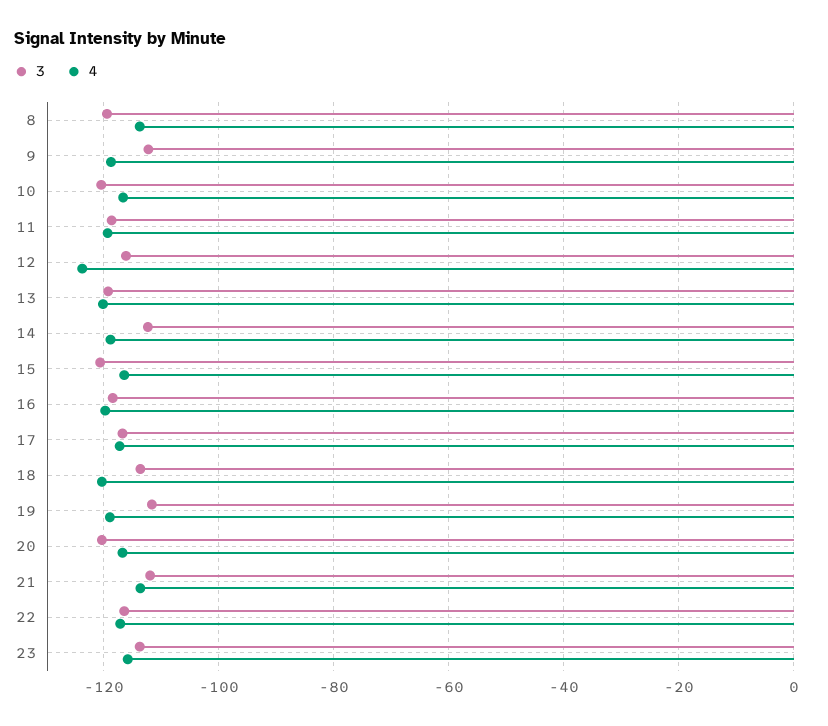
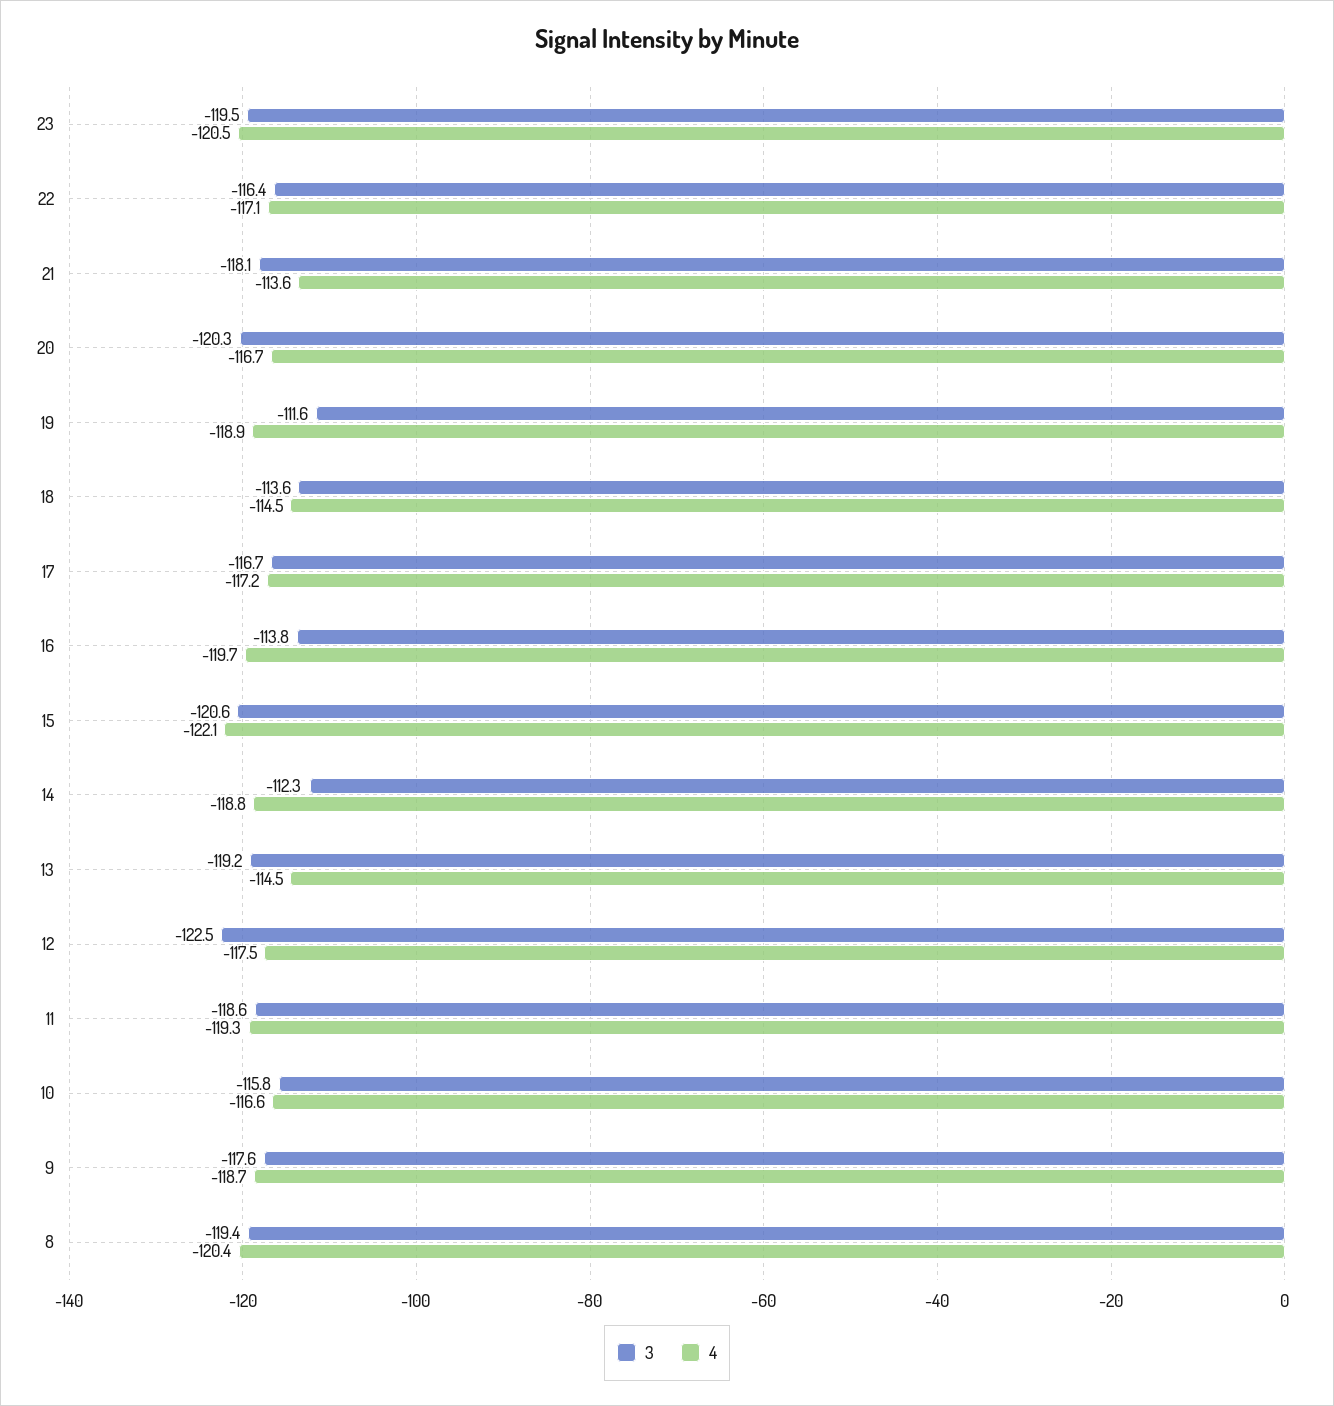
4, 8: -114 -> -120.4
3, 9: -112 -> -117.6
3, 10: -120 -> -115.8
3, 12: -116 -> -122.5
4, 12: -124 -> -117.5
4, 13: -120 -> -114.5
4, 15: -116 -> -122.1
3, 16: -118 -> -113.8
4, 18: -120 -> -114.5
3, 21: -112 -> -118.1
3, 23: -114 -> -119.5
4, 23: -116 -> -120.5

